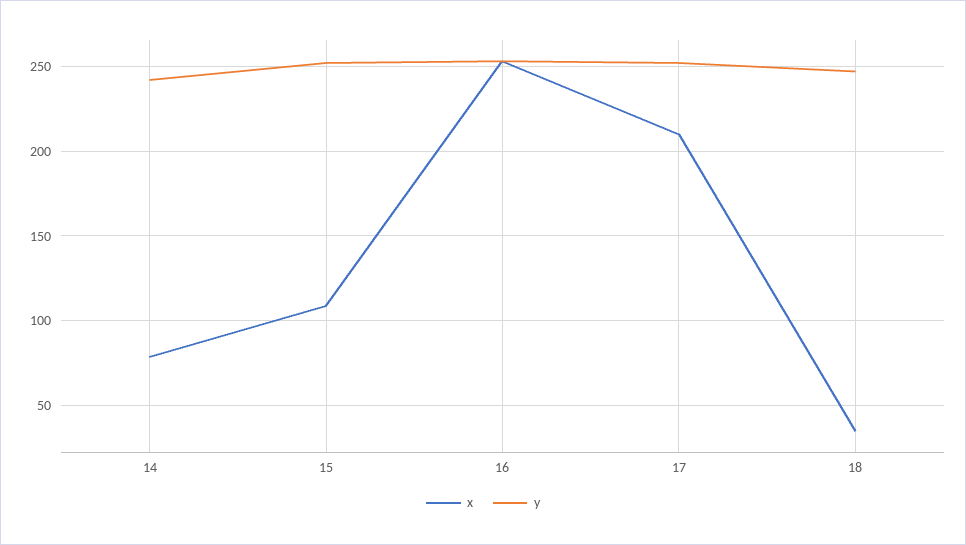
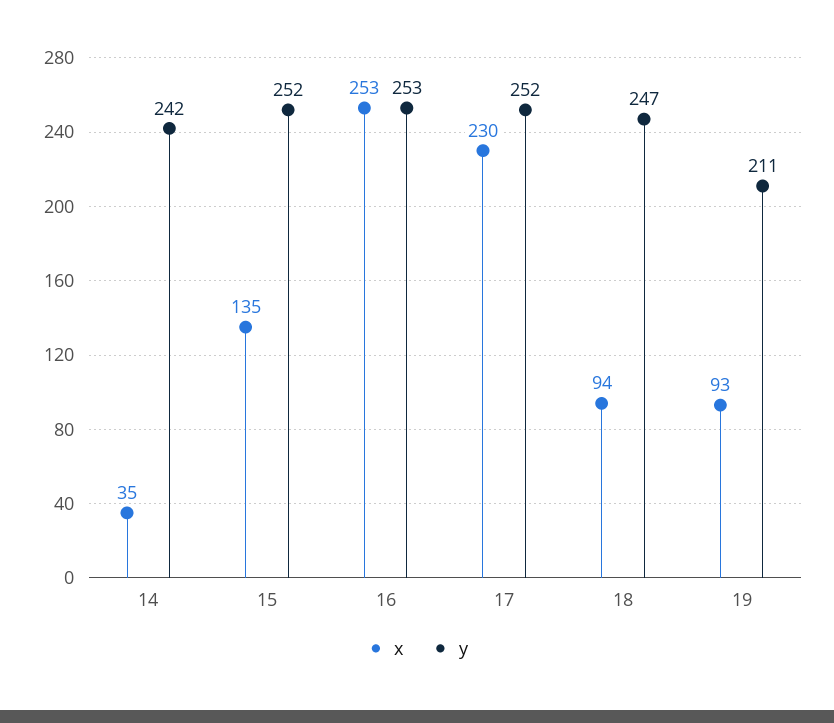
x, 14: 80 -> 35
x, 15: 110 -> 135
x, 17: 210 -> 230
x, 18: 35 -> 94
x, 19: none -> 93
y, 19: none -> 211

